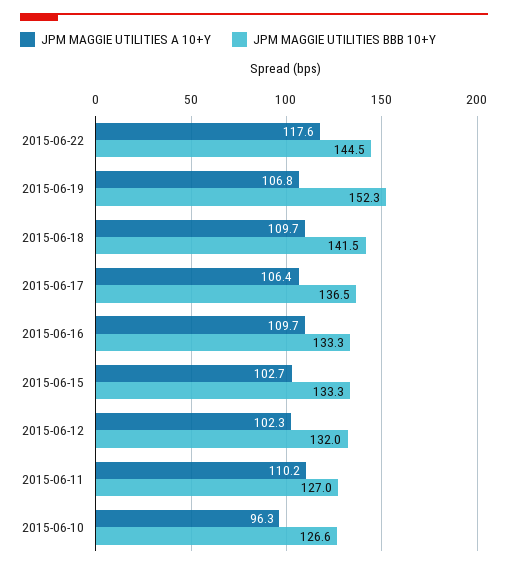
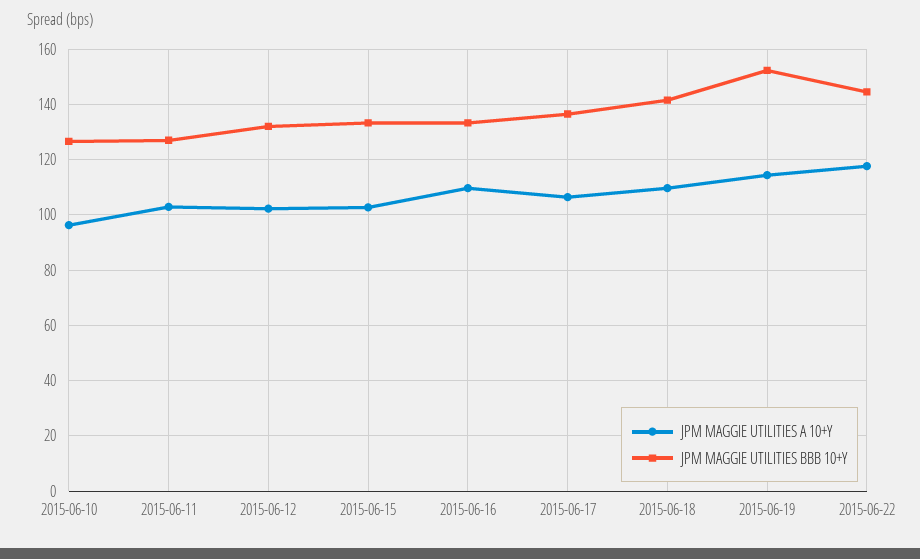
JPM MAGGIE UTILITIES A 10+Y, 2015-06-19: 106.8 -> 115
JPM MAGGIE UTILITIES A 10+Y, 2015-06-11: 110.2 -> 102.5

